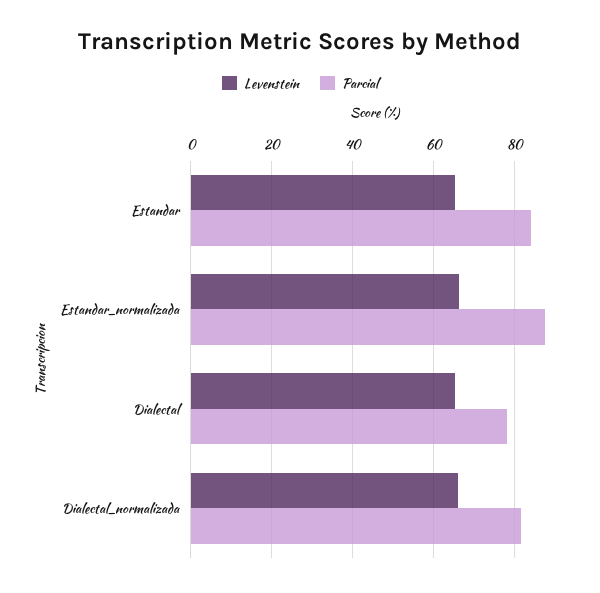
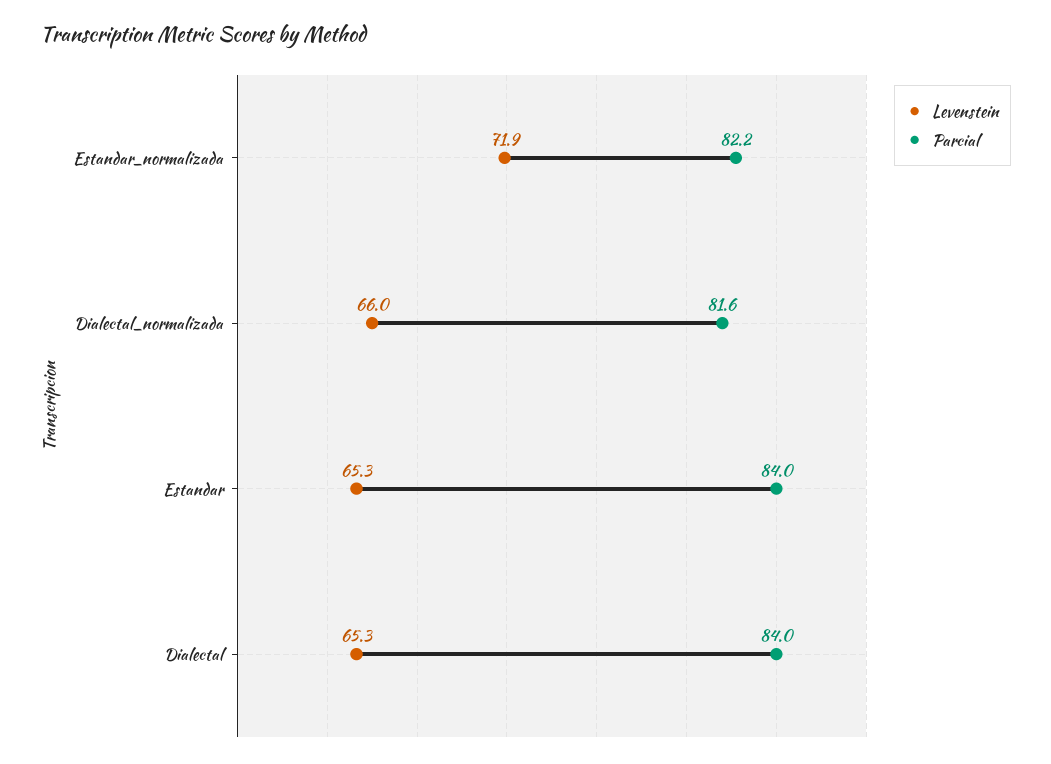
Levenstein, Estandar_normalizada: 66 -> 71.9
Parcial, Estandar_normalizada: 88 -> 82.2
Parcial, Dialectal: 78 -> 84

